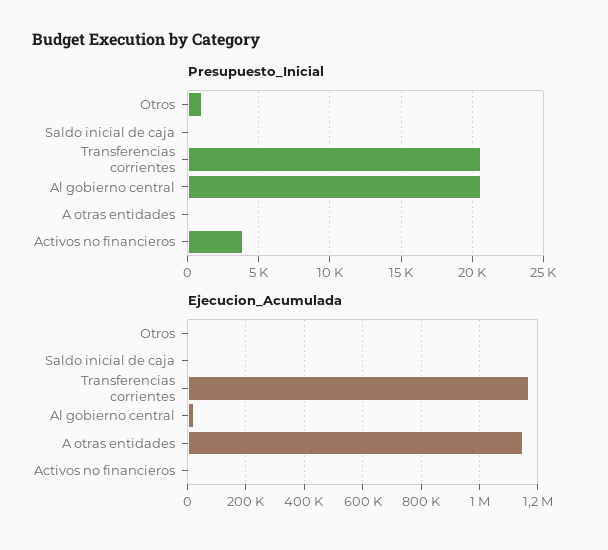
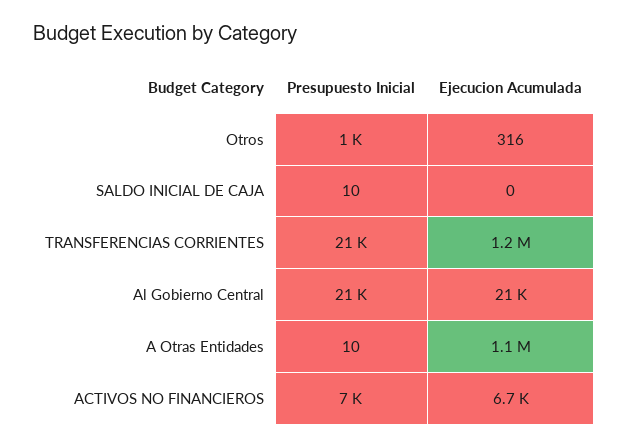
Presupuesto_Inicial, Activos no financieros: 4000 -> 7000

